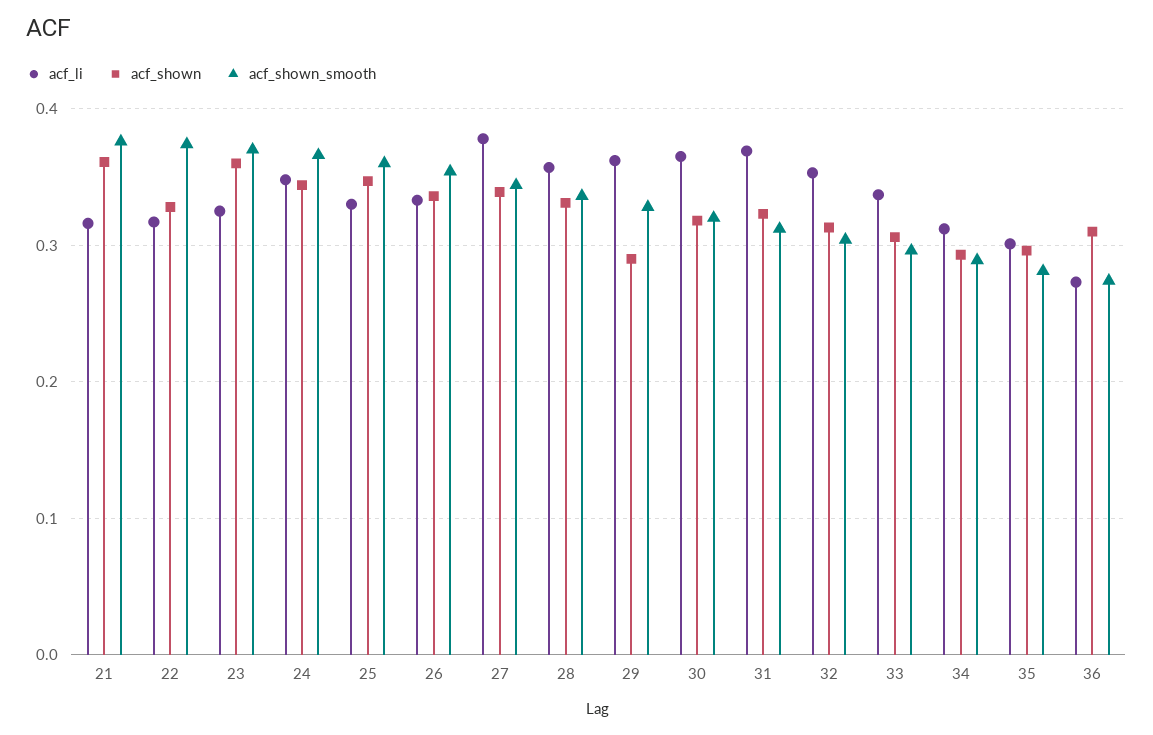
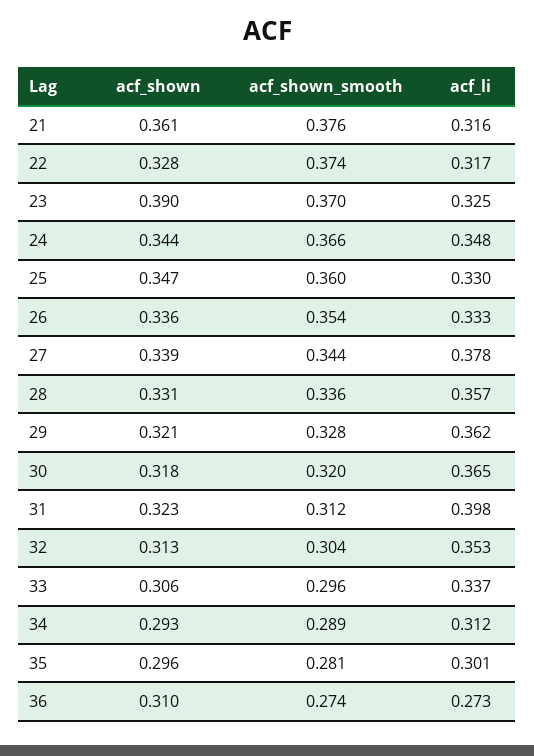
acf_shown, 23: 0.36 -> 0.39
acf_shown, 29: 0.29 -> 0.321
acf_li, 31: 0.37 -> 0.398

